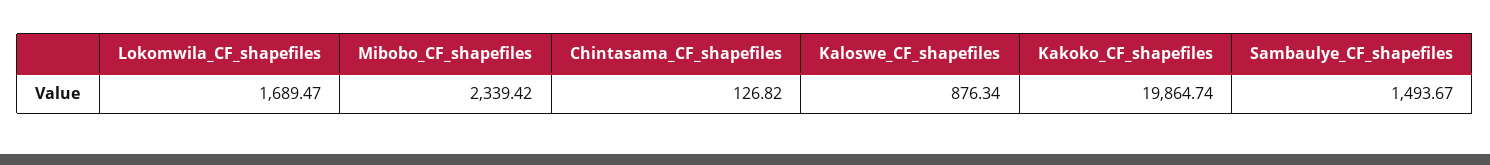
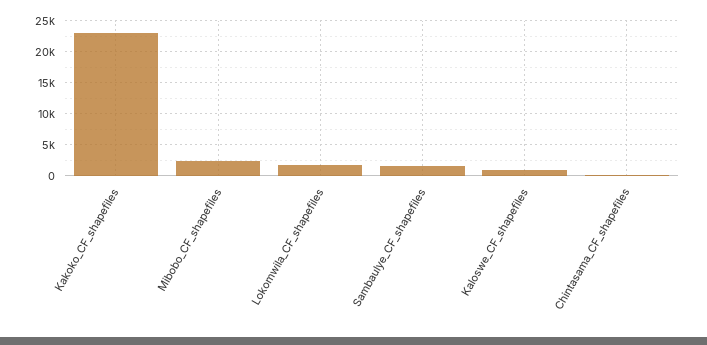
Kakoko_CF_shapefiles: 19864.74 -> 23000

